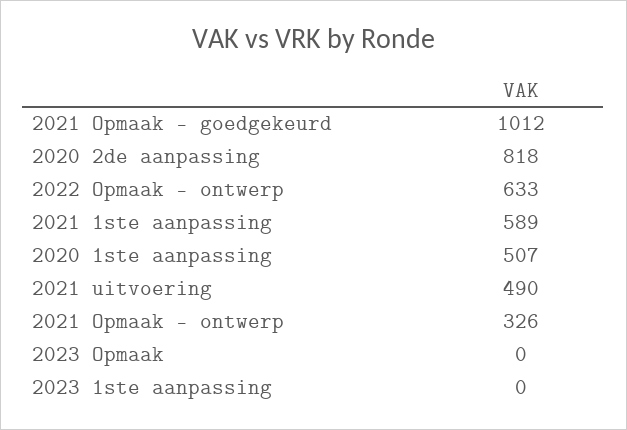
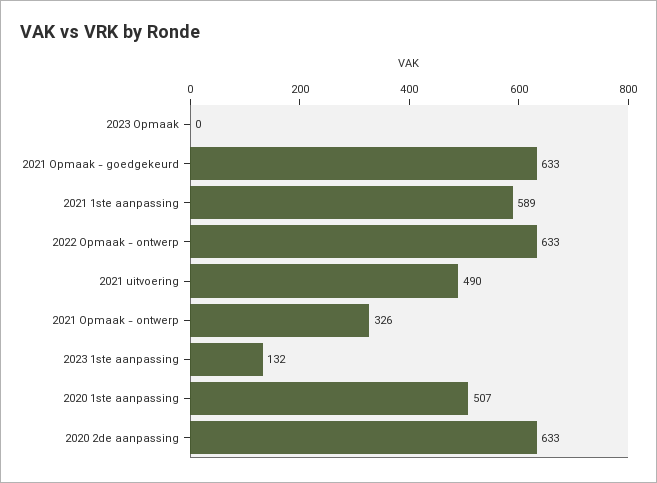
2021 Opmaak - goedgekeurd: 1012 -> 633
2020 2de aanpassing: 818 -> 633
2023 1ste aanpassing: 0 -> 132

